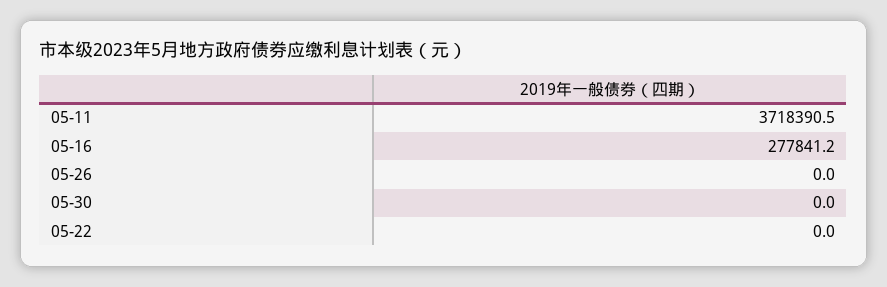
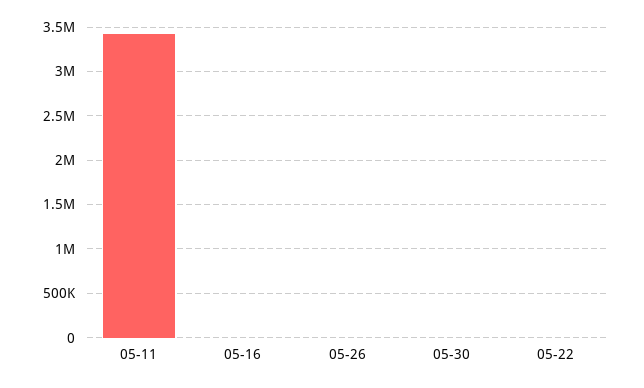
05-11: 3718390.5 -> 3400000
05-16: 277841.2 -> 0

